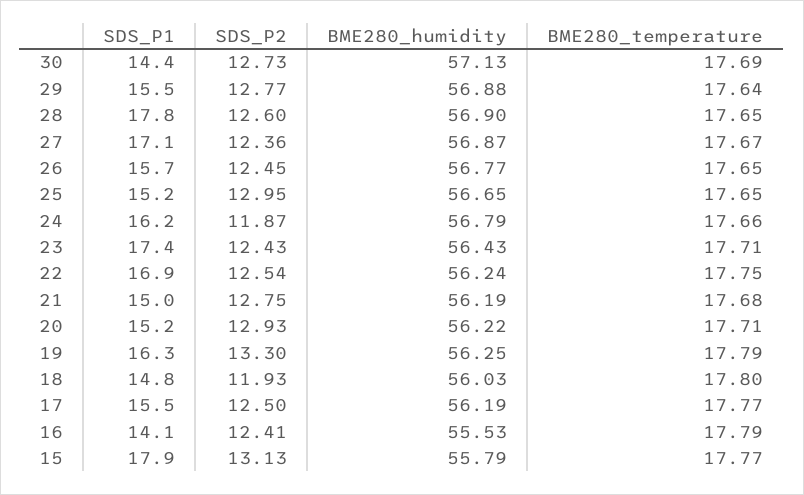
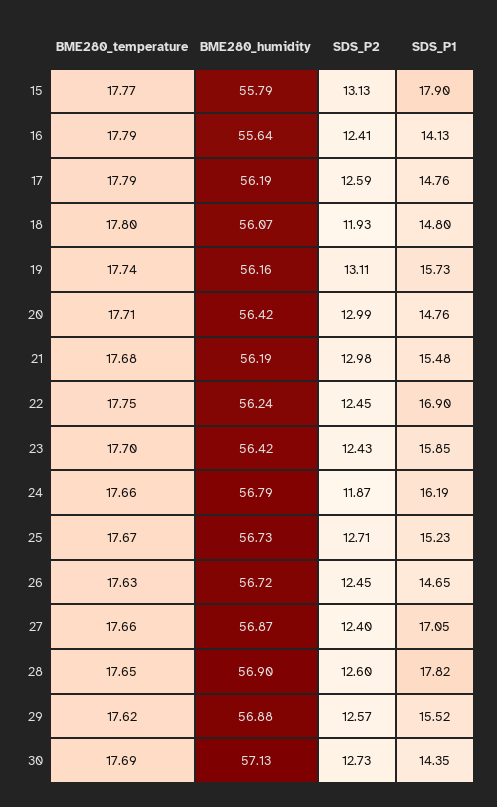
SDS_P2, 29: 12.77 -> 12.57
BME280_temperature, 29: 17.64 -> 17.62
SDS_P2, 27: 12.36 -> 12.4
BME280_temperature, 27: 17.67 -> 17.66
SDS_P1, 26: 15.7 -> 14.65
BME280_humidity, 26: 56.77 -> 56.72
BME280_temperature, 26: 17.65 -> 17.63
SDS_P2, 25: 12.95 -> 12.71
BME280_humidity, 25: 56.65 -> 56.73
BME280_temperature, 25: 17.65 -> 17.67
SDS_P1, 23: 17.4 -> 15.85
BME280_humidity, 23: 56.43 -> 56.42
BME280_temperature, 23: 17.71 -> 17.7
SDS_P2, 22: 12.54 -> 12.45
SDS_P1, 21: 15 -> 15.48
SDS_P2, 21: 12.75 -> 12.98
SDS_P1, 20: 15.2 -> 14.76
SDS_P2, 20: 12.93 -> 12.99
BME280_humidity, 20: 56.22 -> 56.42
SDS_P1, 19: 16.3 -> 15.73
SDS_P2, 19: 13.3 -> 13.11
BME280_humidity, 19: 56.25 -> 56.16
BME280_temperature, 19: 17.79 -> 17.74
BME280_humidity, 18: 56.03 -> 56.07
SDS_P1, 17: 15.5 -> 14.76
SDS_P2, 17: 12.5 -> 12.59
BME280_temperature, 17: 17.77 -> 17.79
BME280_humidity, 16: 55.53 -> 55.64

